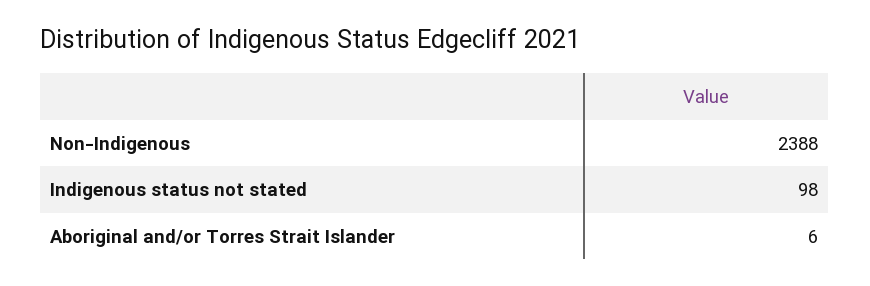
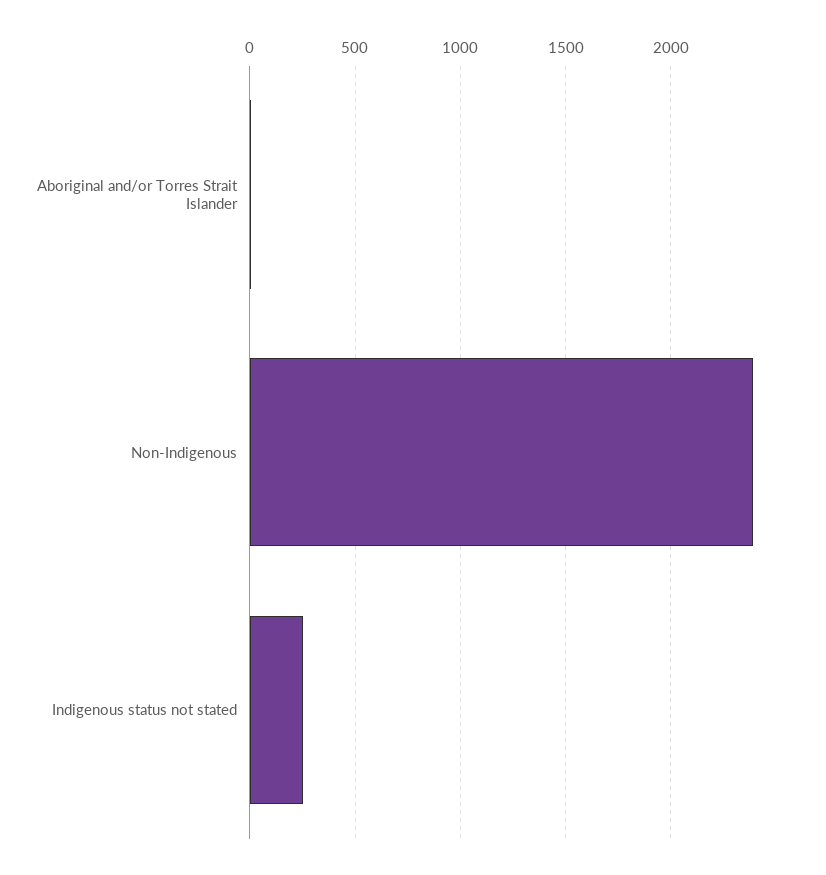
Indigenous status not stated: 98 -> 250

